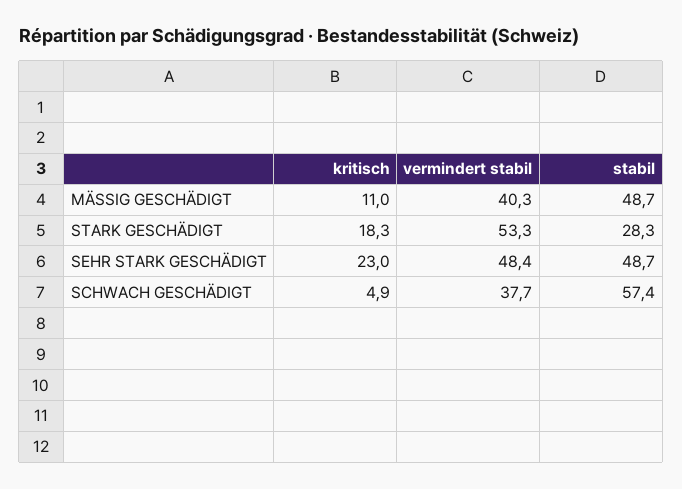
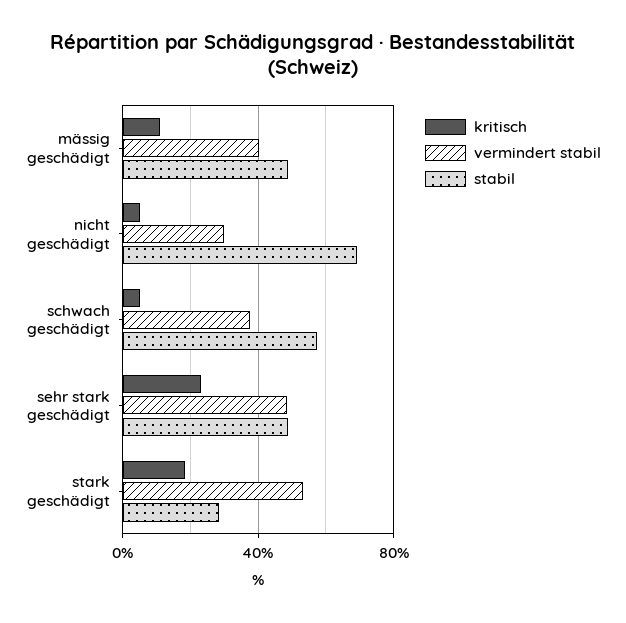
kritisch, nicht geschädigt: none -> 5
vermindert stabil, nicht geschädigt: none -> 30
stabil, nicht geschädigt: none -> 70

